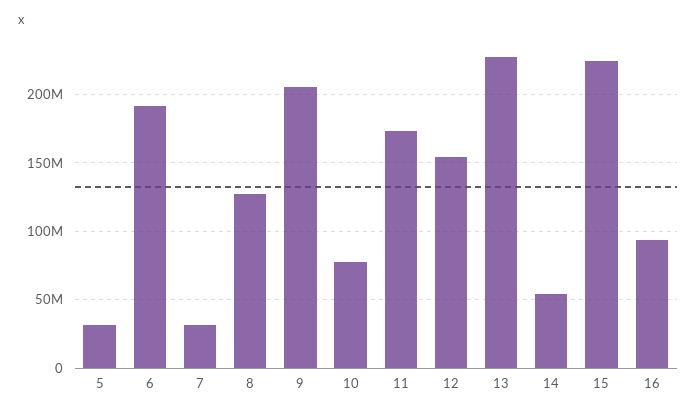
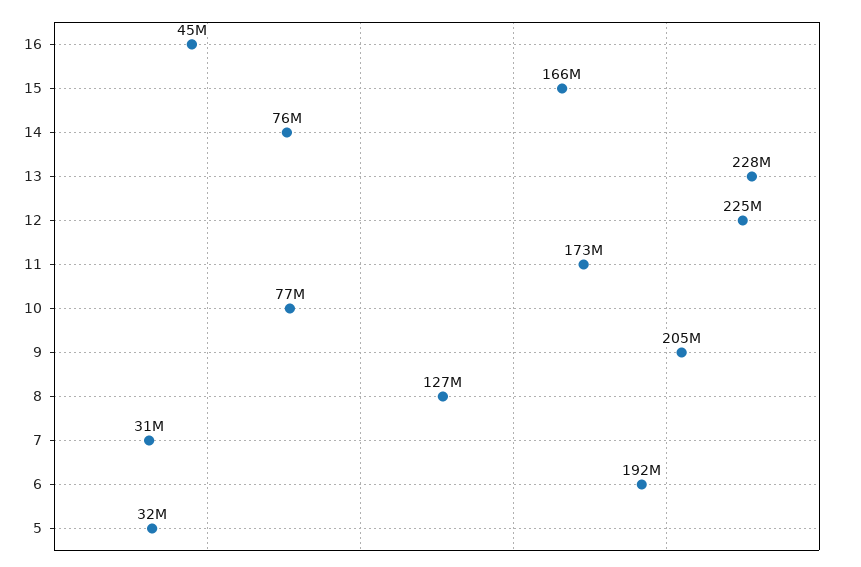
12: 155000000 -> 225000000
14: 55000000 -> 76000000
15: 225000000 -> 166000000
16: 95000000 -> 45000000

